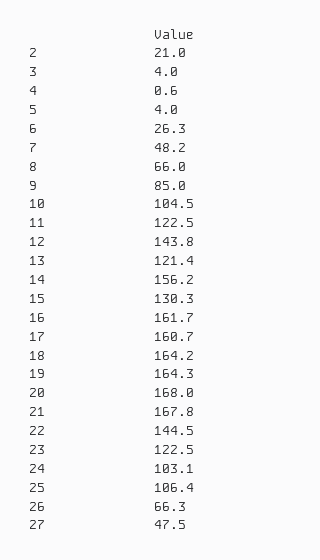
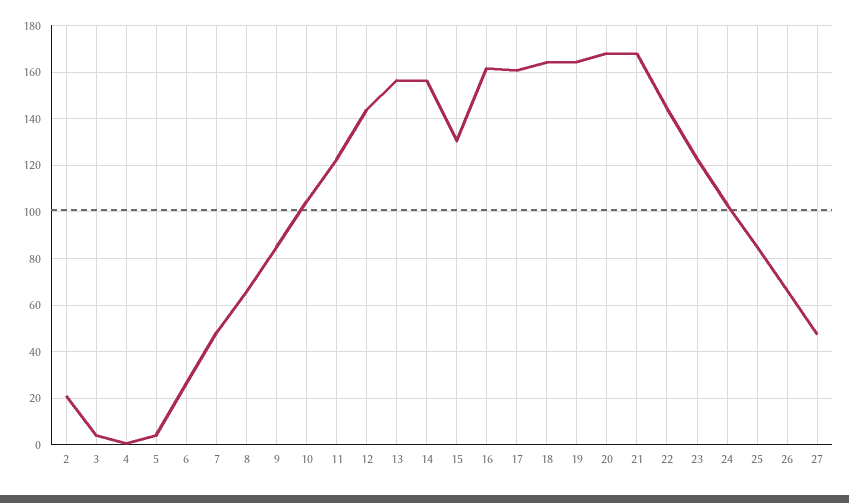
13: 121.4 -> 155
25: 106.4 -> 85

